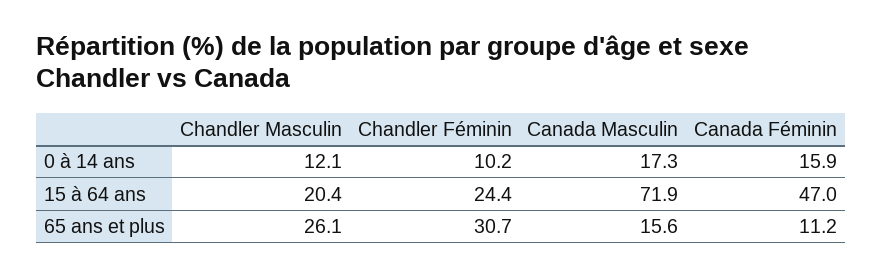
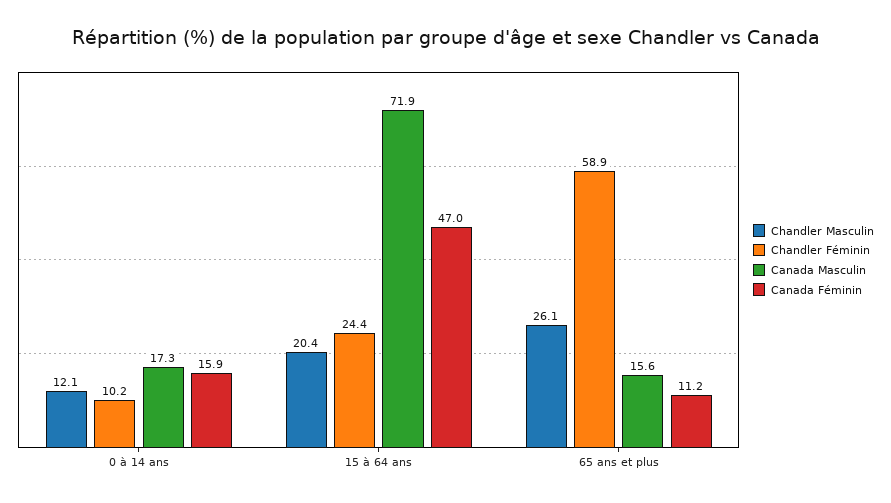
Chandler Féminin, 65 ans et plus: 30.7 -> 58.9

